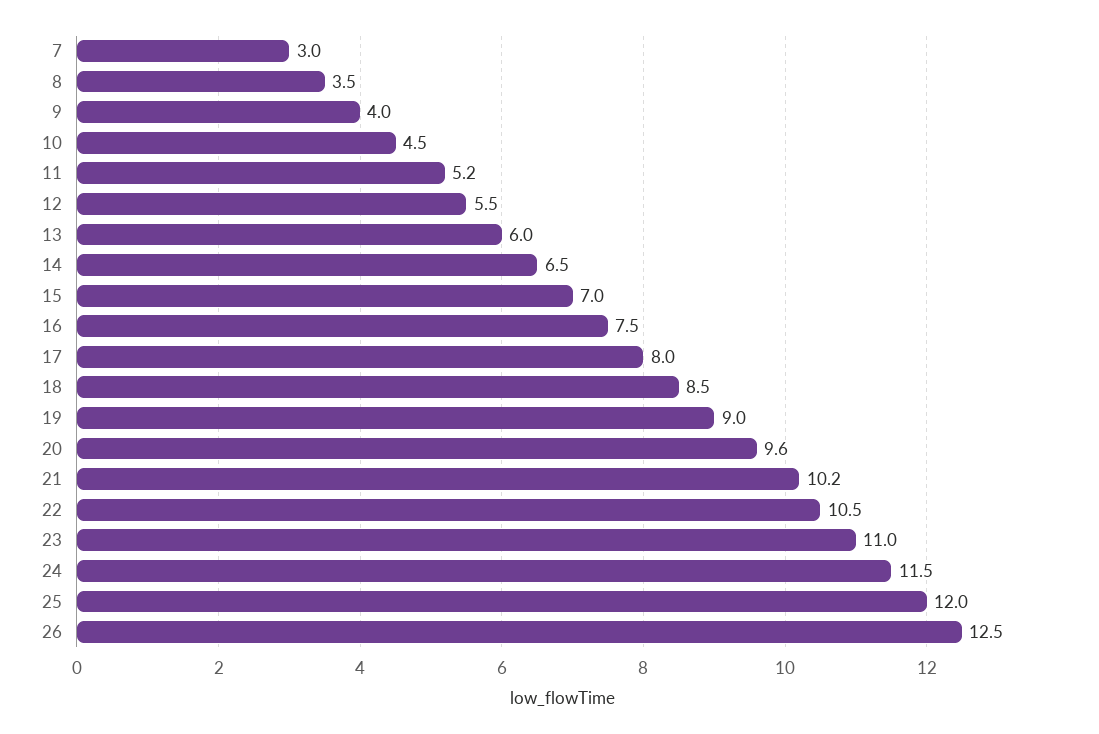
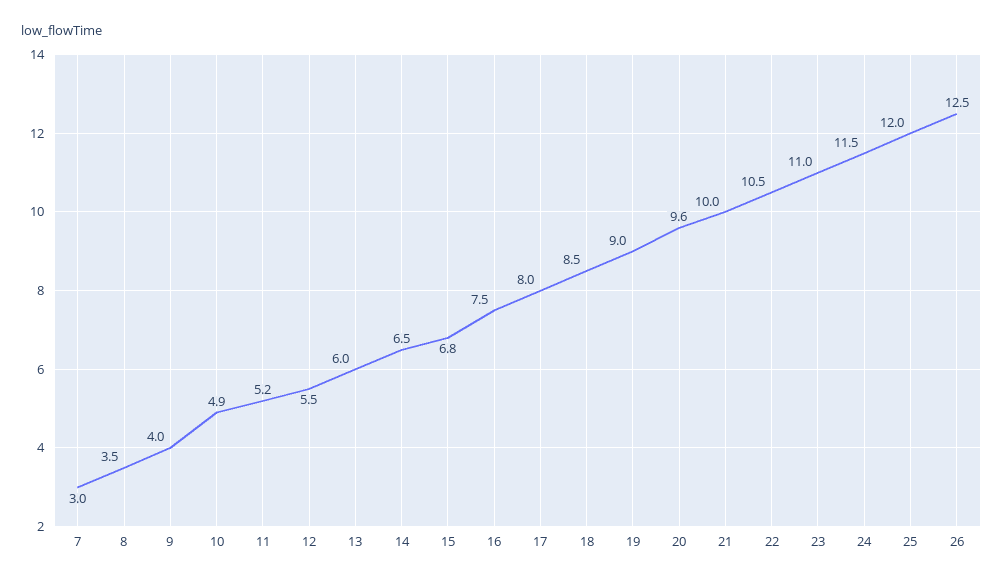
10: 4.5 -> 4.9
15: 7 -> 6.8
21: 10.2 -> 10

